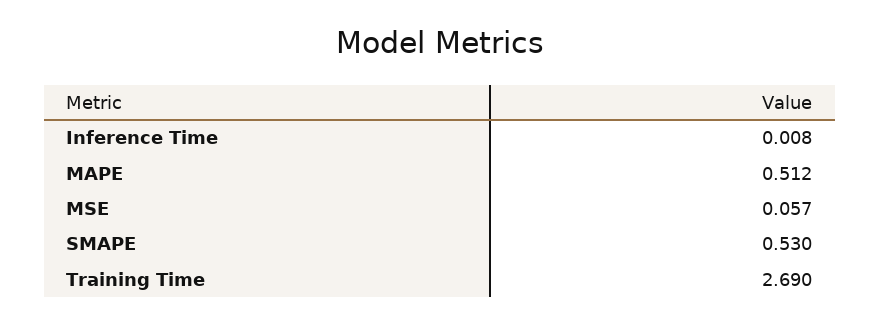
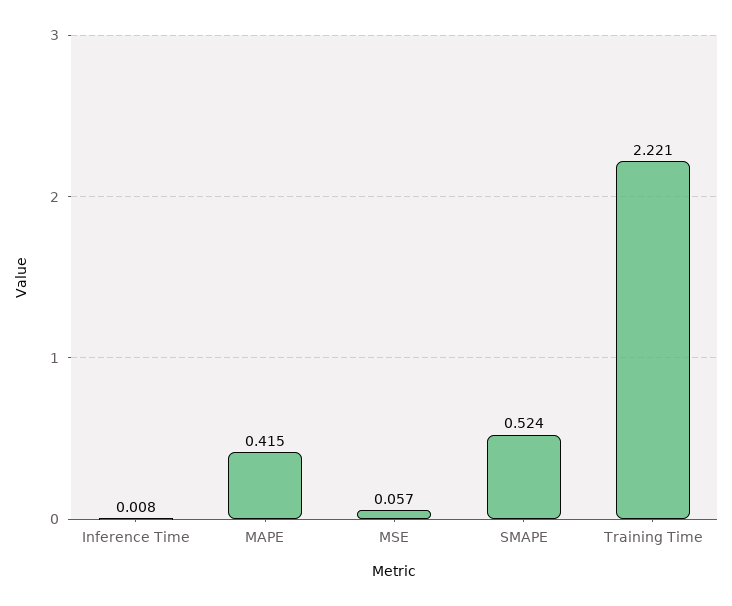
MAPE: 0.512 -> 0.415
SMAPE: 0.53 -> 0.524
Training Time: 2.69 -> 2.221

